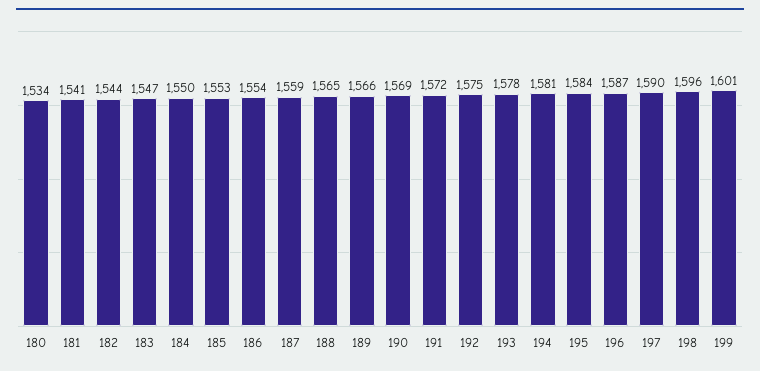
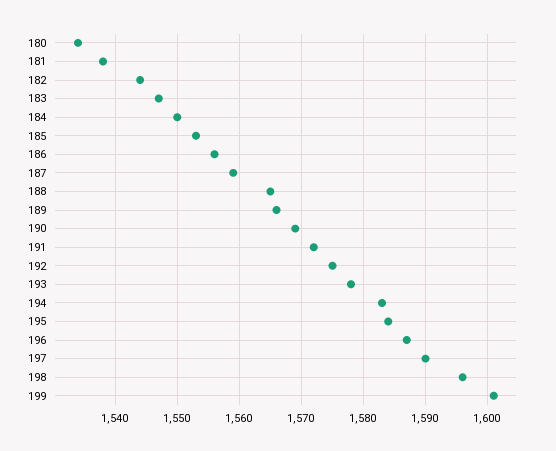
181: 1541 -> 1538
186: 1554 -> 1556
194: 1581 -> 1583

